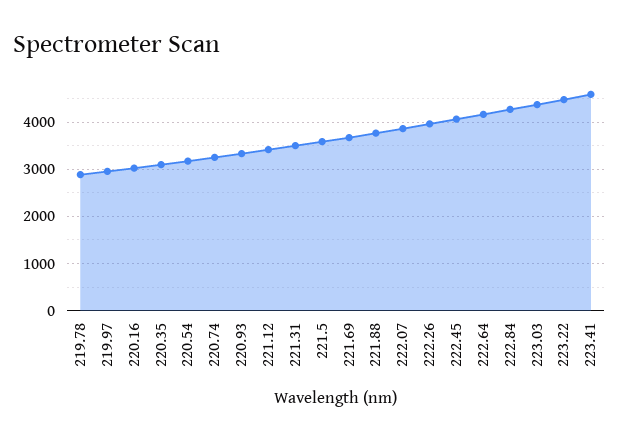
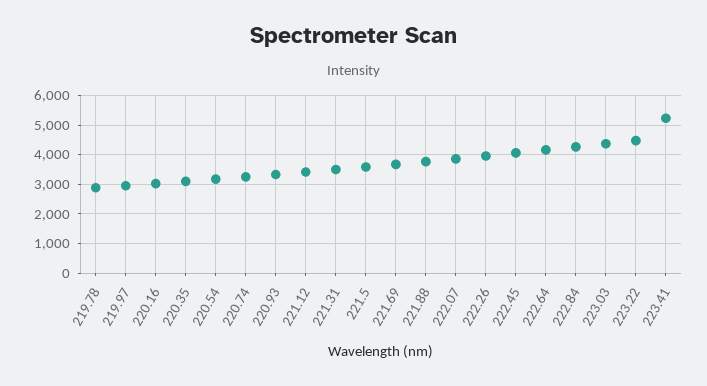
223.41: 4600 -> 5250

